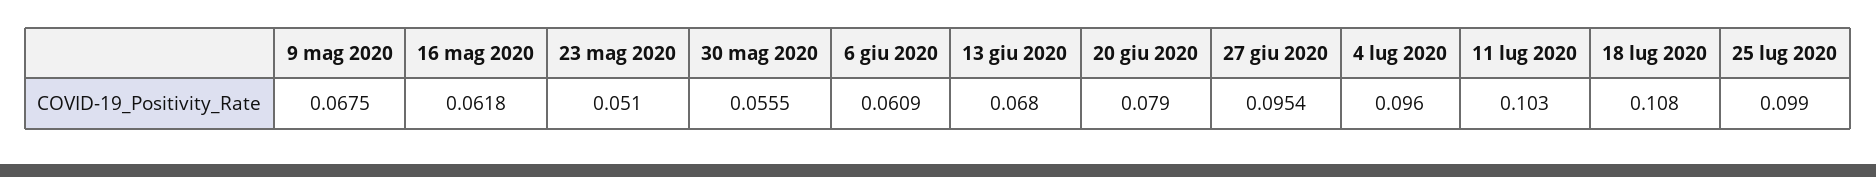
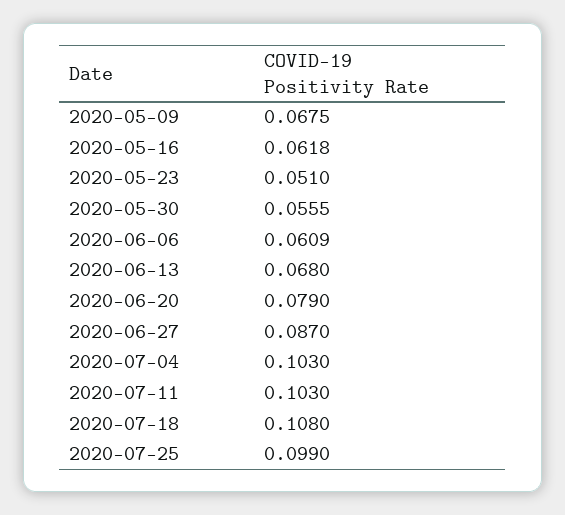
27 giu 2020: 0.0954 -> 0.087
4 lug 2020: 0.096 -> 0.103

